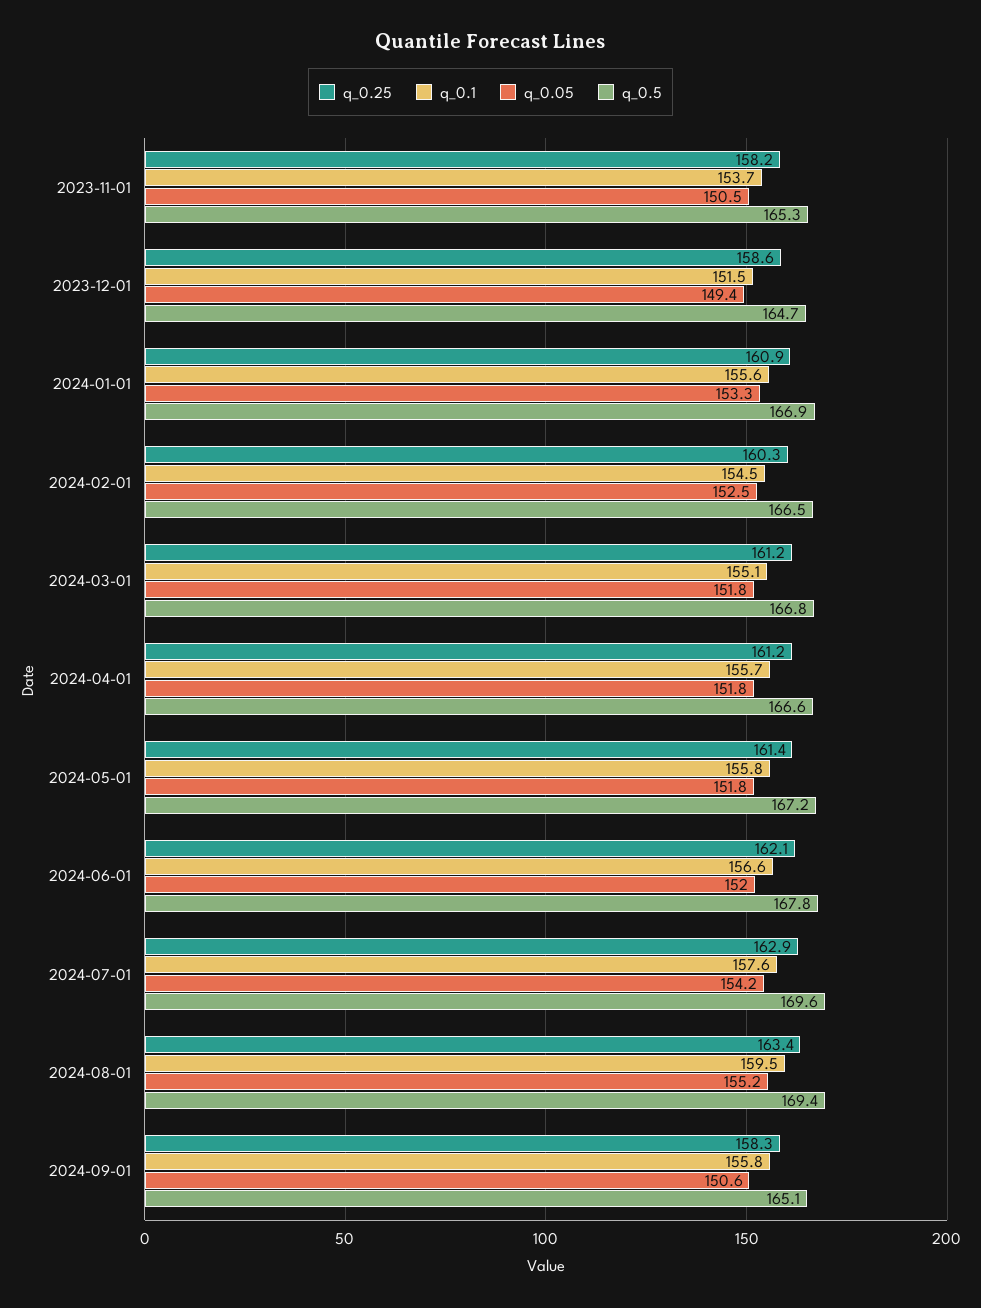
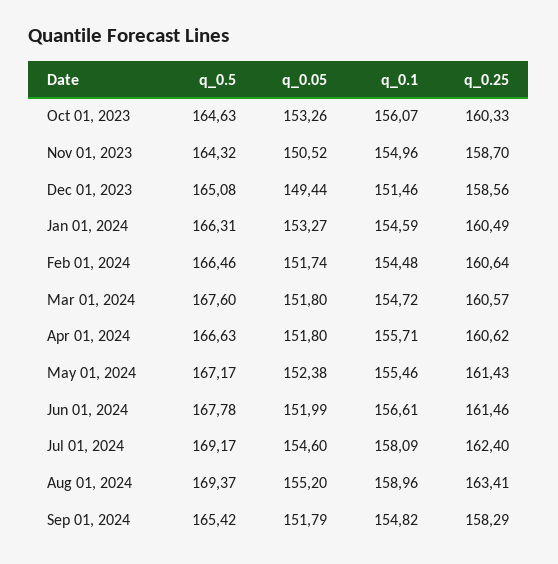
q_0.25, 2023-11-01: 158.2 -> 158.7
q_0.1, 2023-11-01: 153.7 -> 154.96
q_0.5, 2023-11-01: 165.3 -> 164.32
q_0.5, 2023-12-01: 164.7 -> 165.08
q_0.25, 2024-01-01: 160.9 -> 160.49
q_0.1, 2024-01-01: 155.6 -> 154.59
q_0.5, 2024-01-01: 166.9 -> 166.31
q_0.25, 2024-02-01: 160.3 -> 160.64
q_0.05, 2024-02-01: 152.5 -> 151.74
q_0.25, 2024-03-01: 161.2 -> 160.57
q_0.1, 2024-03-01: 155.1 -> 154.72
q_0.5, 2024-03-01: 166.8 -> 167.6
q_0.25, 2024-04-01: 161.2 -> 160.62
q_0.1, 2024-05-01: 155.8 -> 155.46
q_0.05, 2024-05-01: 151.8 -> 152.38
q_0.25, 2024-06-01: 162.1 -> 161.46
q_0.25, 2024-07-01: 162.9 -> 162.4
q_0.1, 2024-07-01: 157.6 -> 158.09
q_0.05, 2024-07-01: 154.2 -> 154.6
q_0.5, 2024-07-01: 169.6 -> 169.17
q_0.1, 2024-08-01: 159.5 -> 158.96
q_0.1, 2024-09-01: 155.8 -> 154.82
q_0.05, 2024-09-01: 150.6 -> 151.79
q_0.5, 2024-09-01: 165.1 -> 165.42
q_0.5, Oct 01, 2023: none -> 164.63
q_0.05, Oct 01, 2023: none -> 153.26
q_0.1, Oct 01, 2023: none -> 156.07
q_0.25, Oct 01, 2023: none -> 160.33

